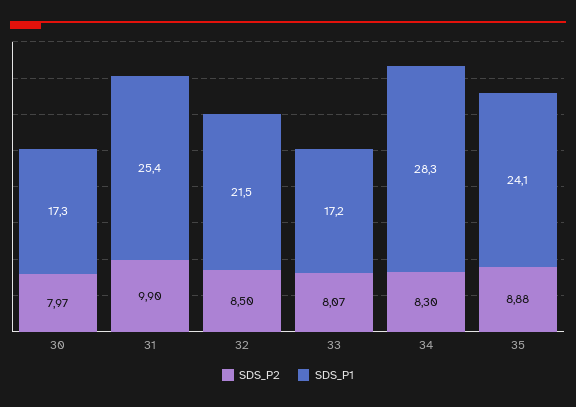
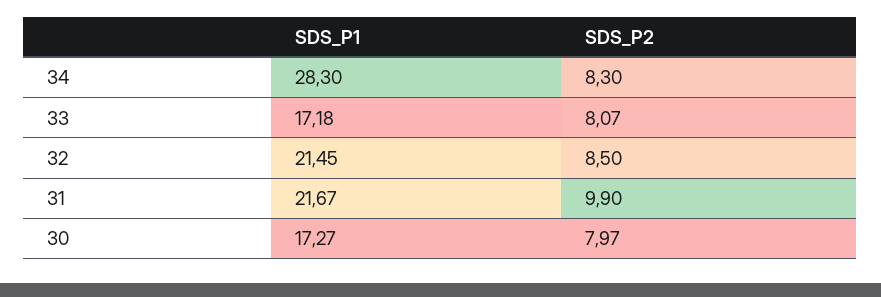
SDS_P1, 31: 25.4 -> 21.67
SDS_P2, 35: 8.88 -> none
SDS_P1, 35: 24.1 -> none

